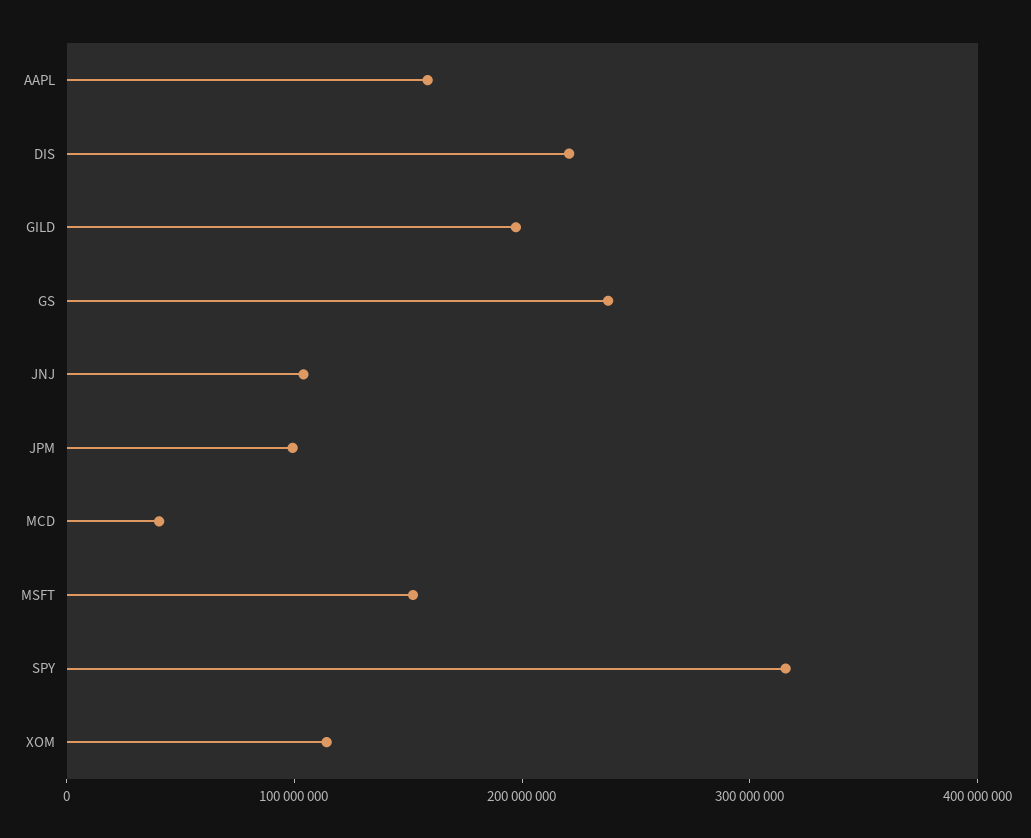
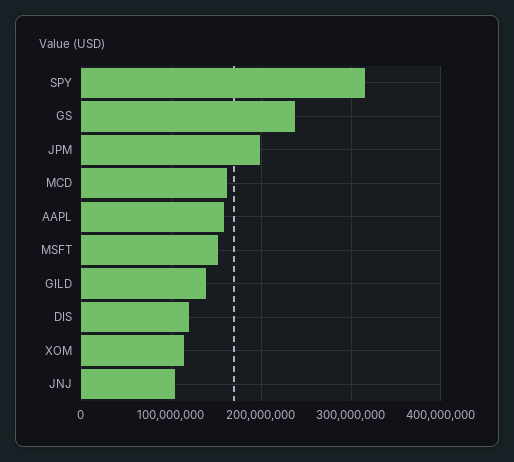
DIS: 220000000 -> 120000000
GILD: 200000000 -> 140000000
JPM: 100000000 -> 200000000
MCD: 40000000 -> 160000000

